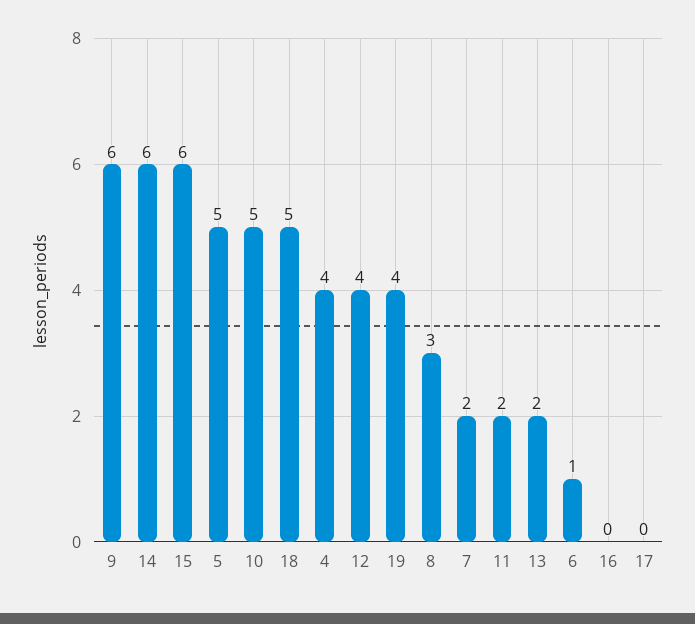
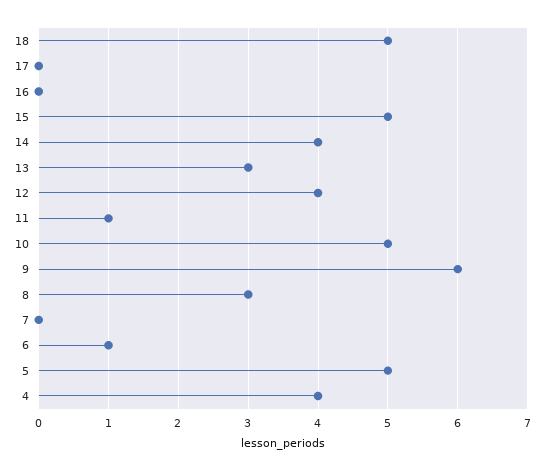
14: 6 -> 4
15: 6 -> 5
19: 4 -> none
7: 2 -> 0
11: 2 -> 1
13: 2 -> 3

